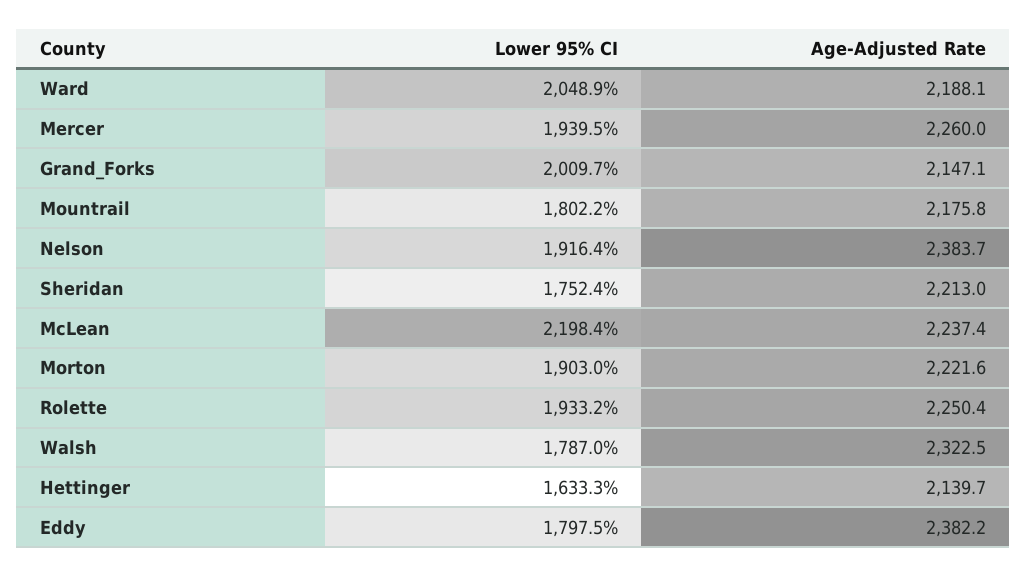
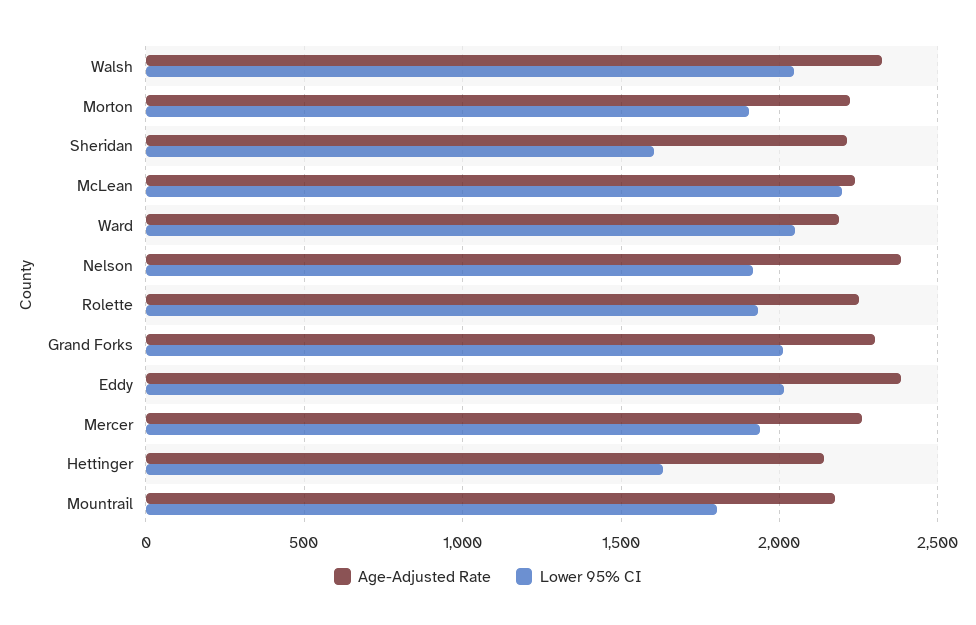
Age-Adjusted Rate, Grand_Forks: 2147.1 -> 2300
Lower 95% CI, Sheridan: 1752.4 -> 1600
Lower 95% CI, Walsh: 1787 -> 2050
Lower 95% CI, Eddy: 1797.5 -> 2000

